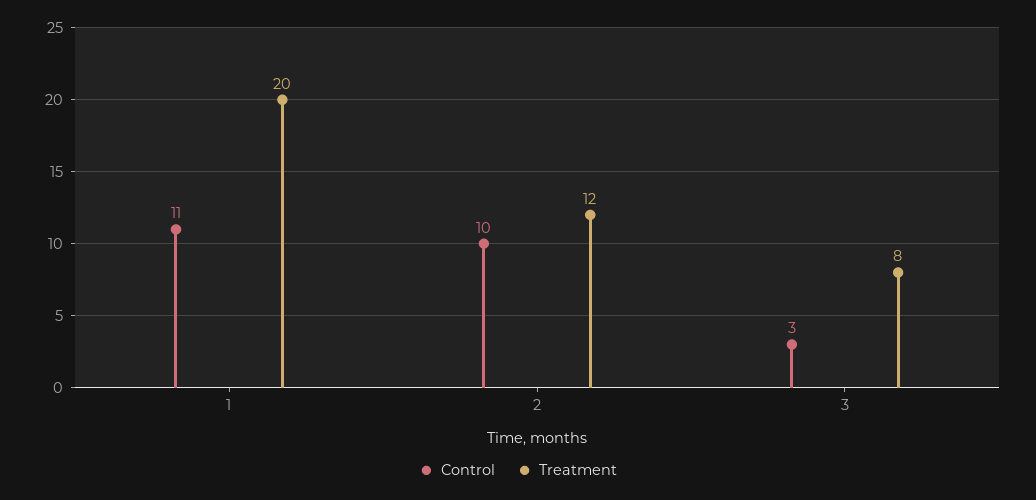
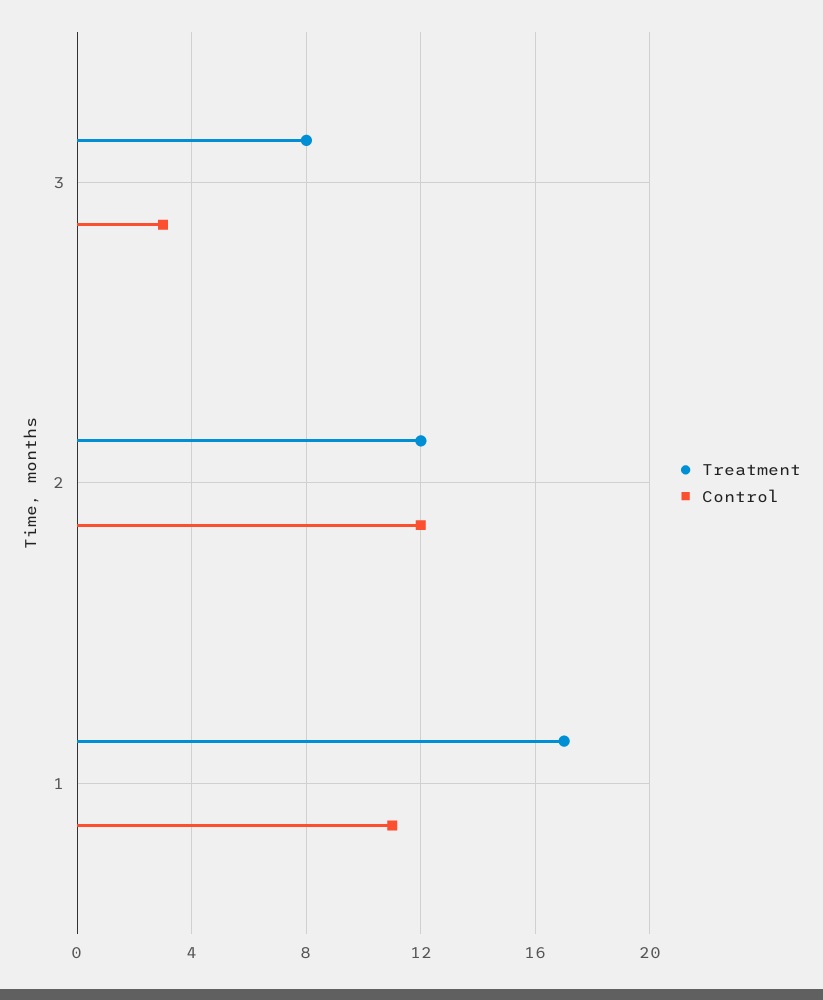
Treatment, 1: 20 -> 17
Control, 2: 10 -> 12

